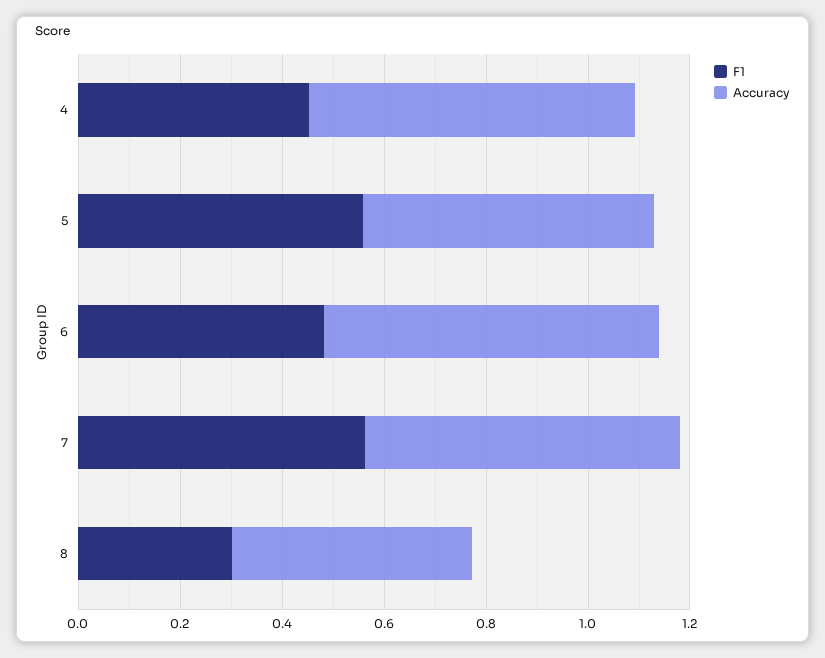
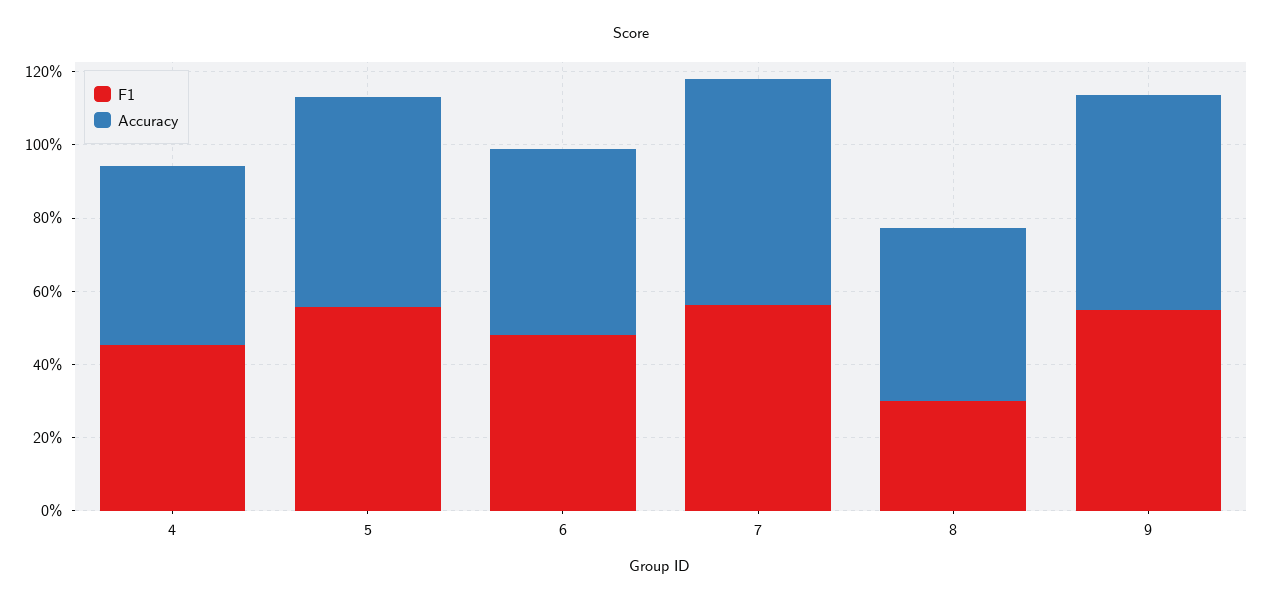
Accuracy, 4: 0.65 -> 0.5
Accuracy, 6: 0.65 -> 0.5
F1, 9: none -> 0.55
Accuracy, 9: none -> 0.6

